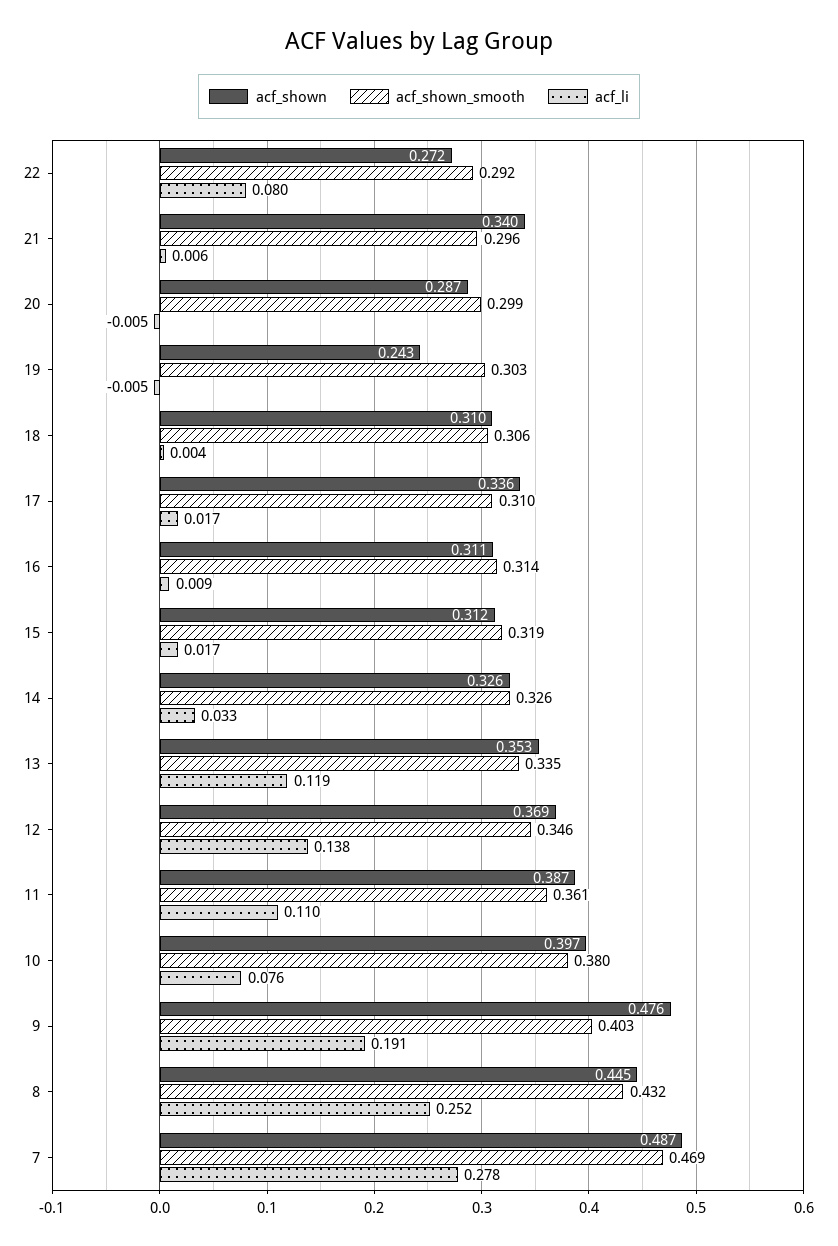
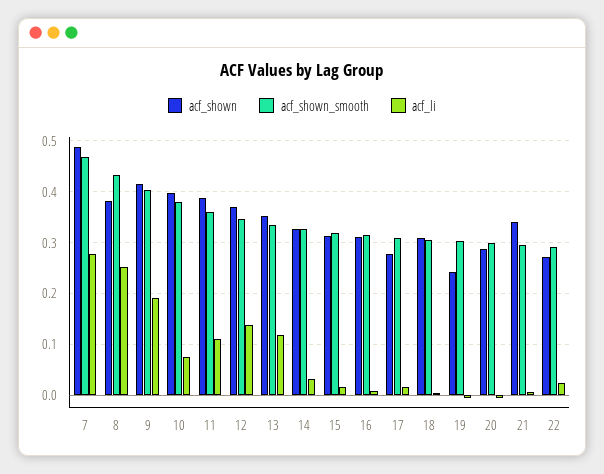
acf_li, 22: 0.08 -> 0.02
acf_shown, 17: 0.336 -> 0.28
acf_shown, 9: 0.476 -> 0.42
acf_shown, 8: 0.445 -> 0.38

